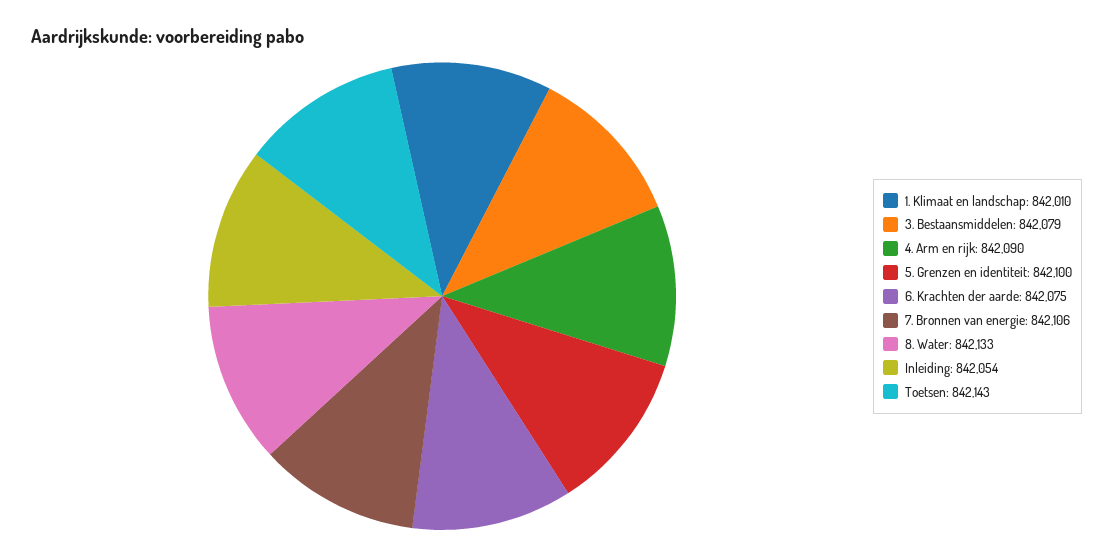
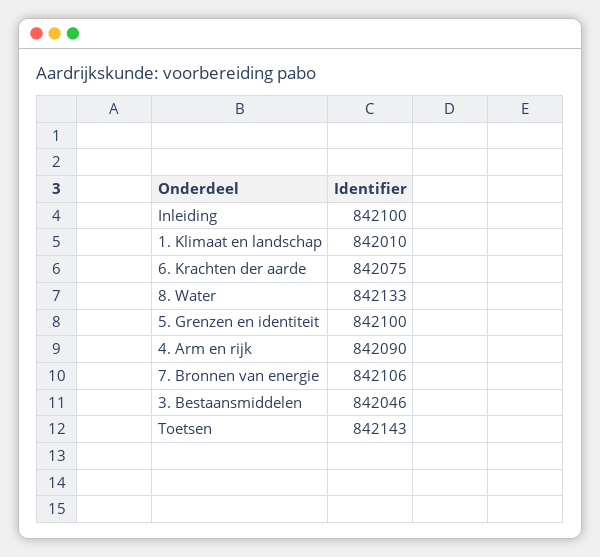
3. Bestaansmiddelen: 842079 -> 842046
Inleiding: 842054 -> 842100

